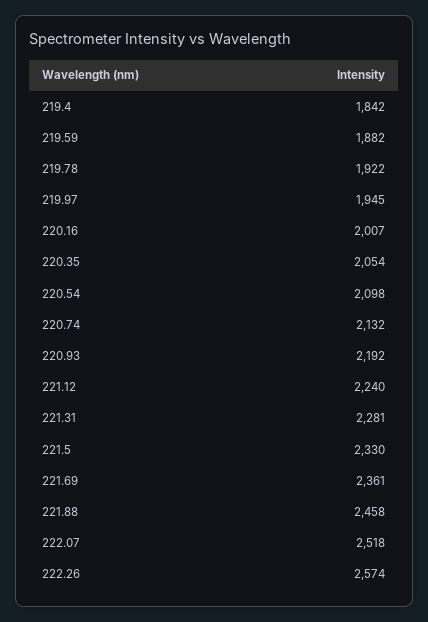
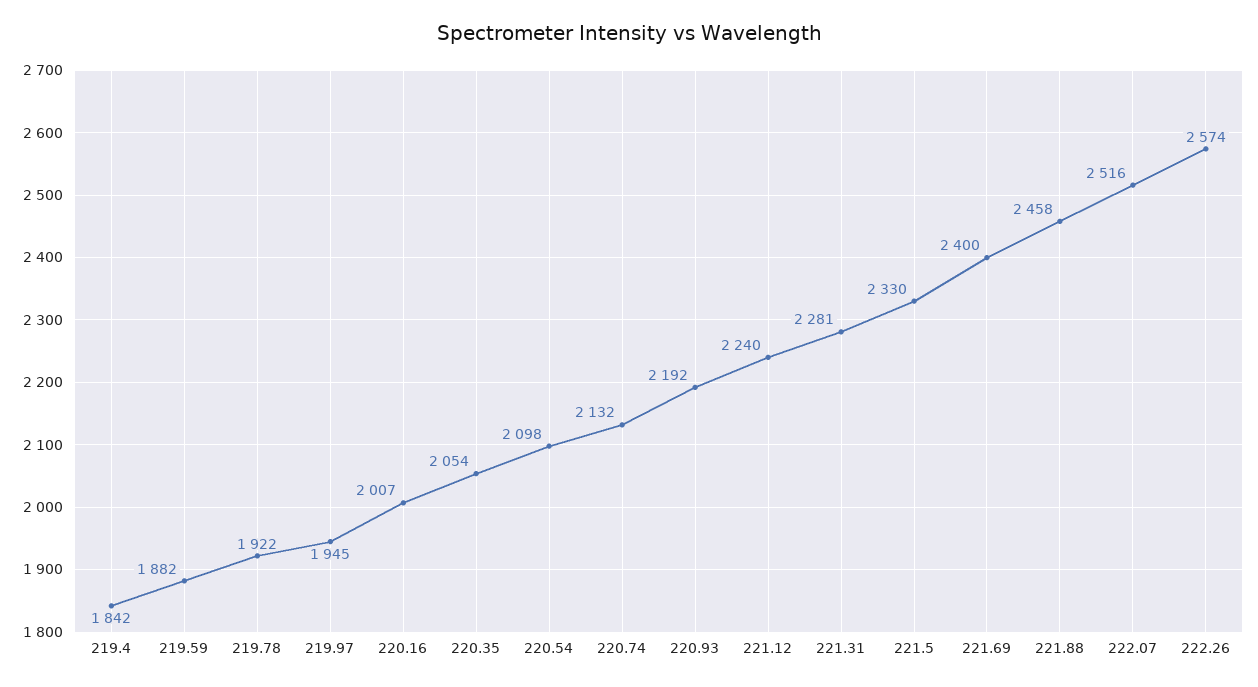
221.69: 2361 -> 2400
222.07: 2518 -> 2516

